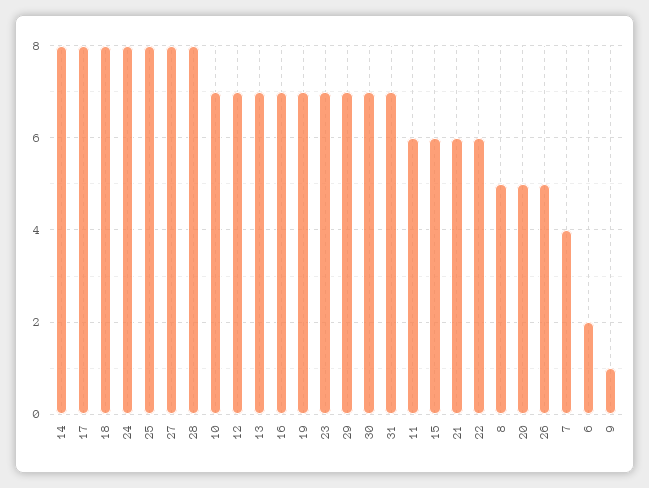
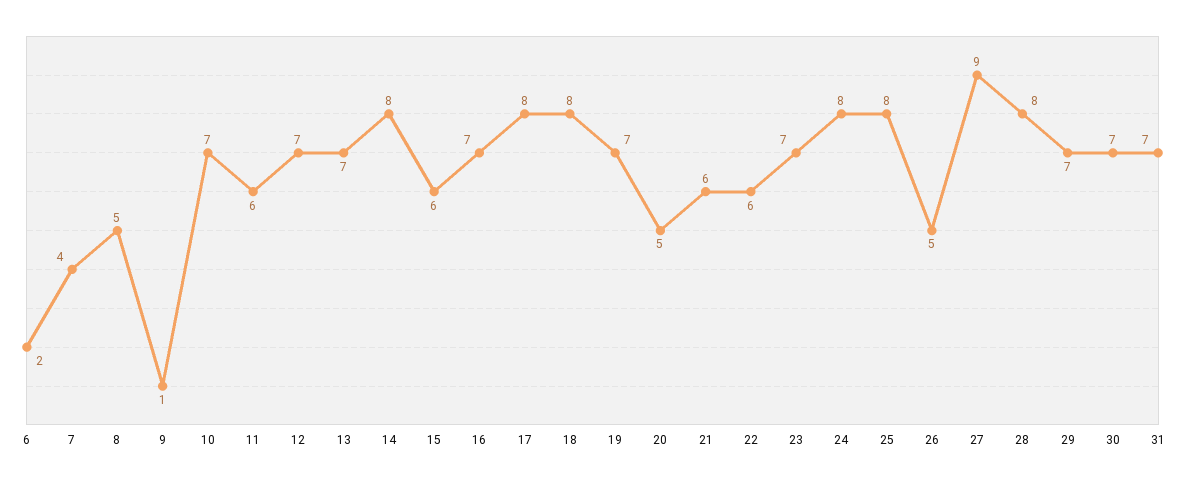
27: 8 -> 9

